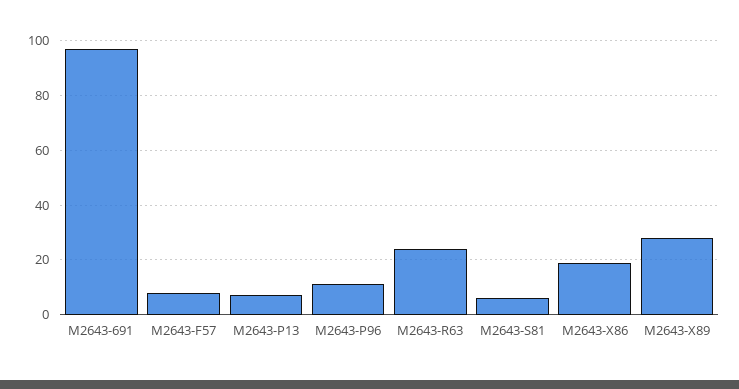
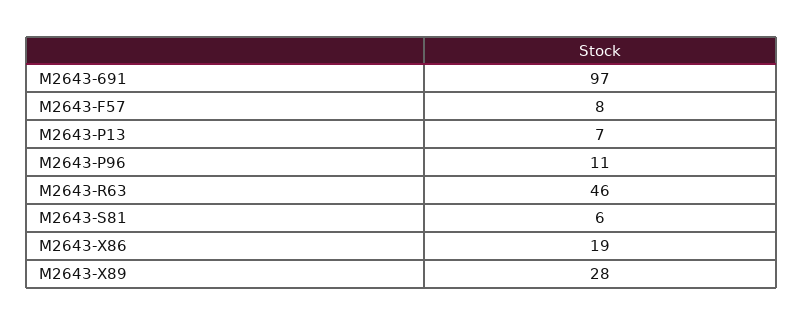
M2643-R63: 25 -> 46

